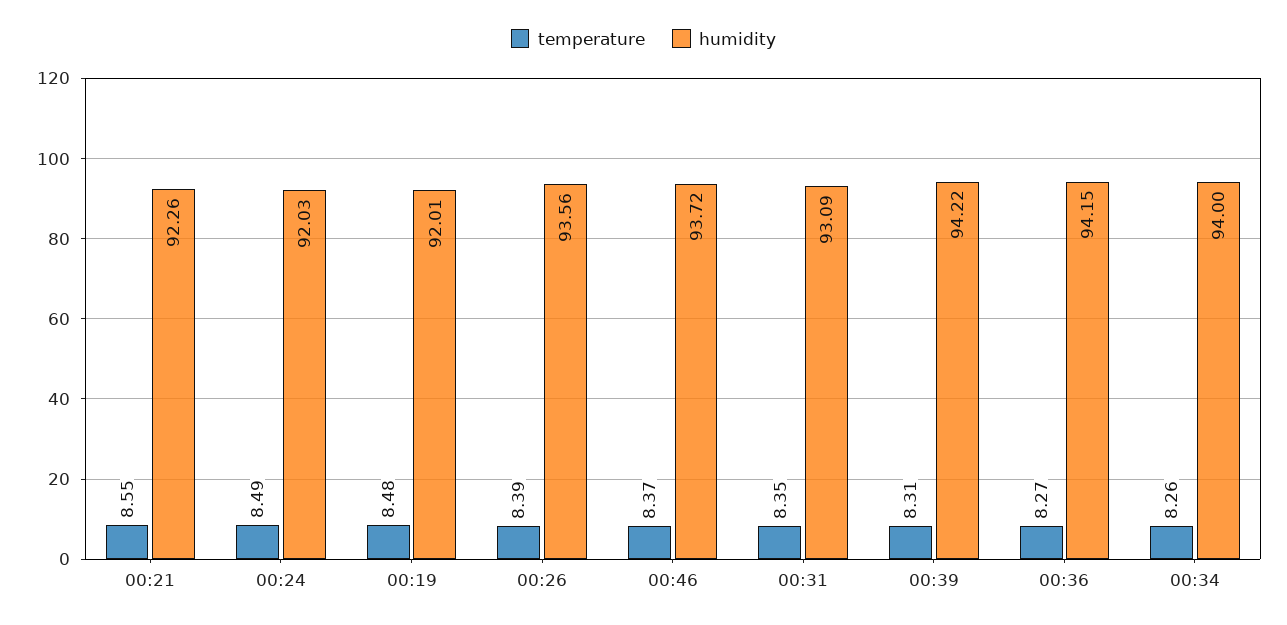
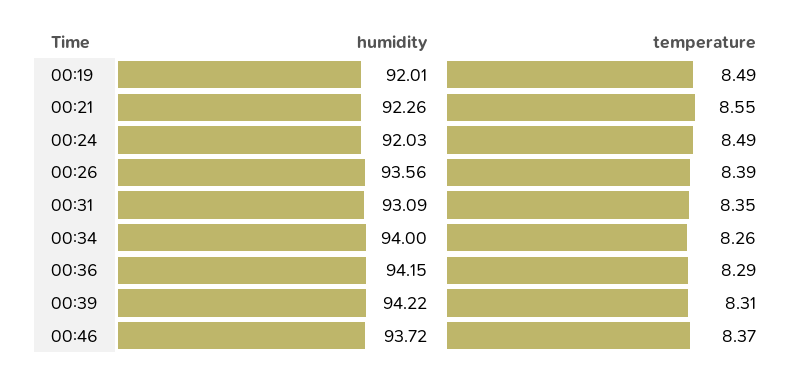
temperature, 00:19: 8.48 -> 8.49
temperature, 00:36: 8.27 -> 8.29

